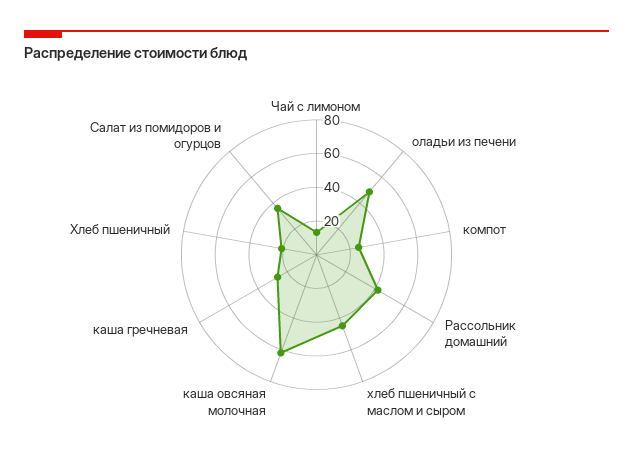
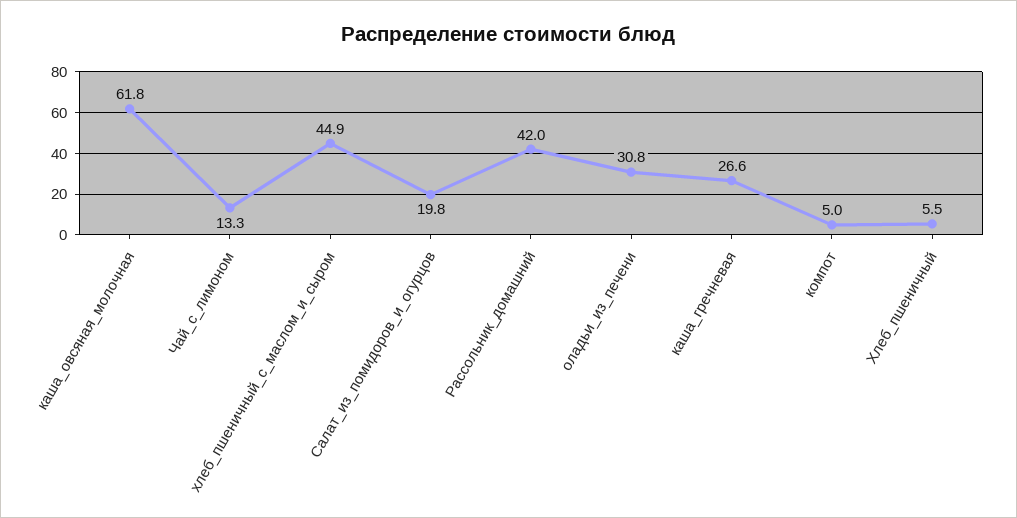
оладьи из печени: 50 -> 30.8
компот: 25 -> 5
Хлеб пшеничный: 20 -> 5.5
Салат из помидоров и огурцов: 35 -> 19.8

